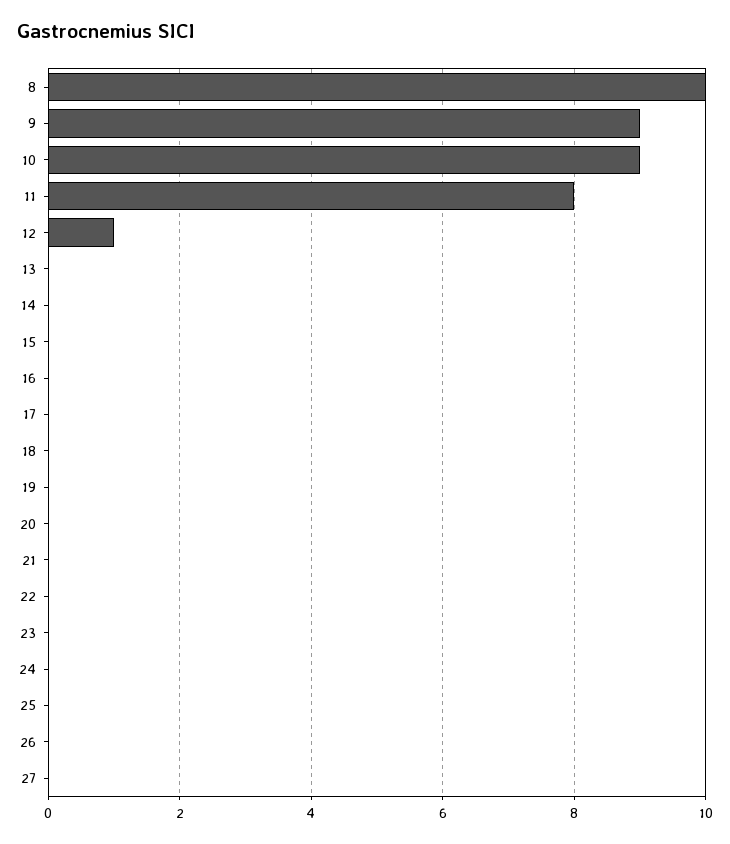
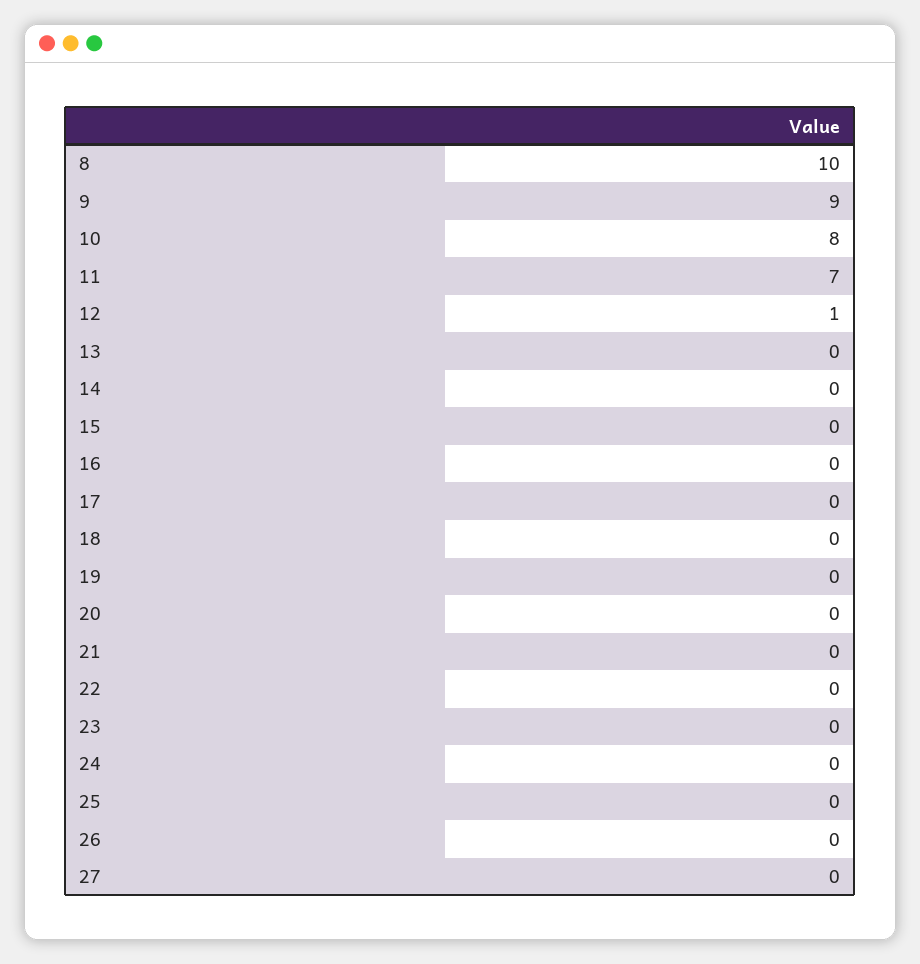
10: 9 -> 8
11: 8 -> 7

